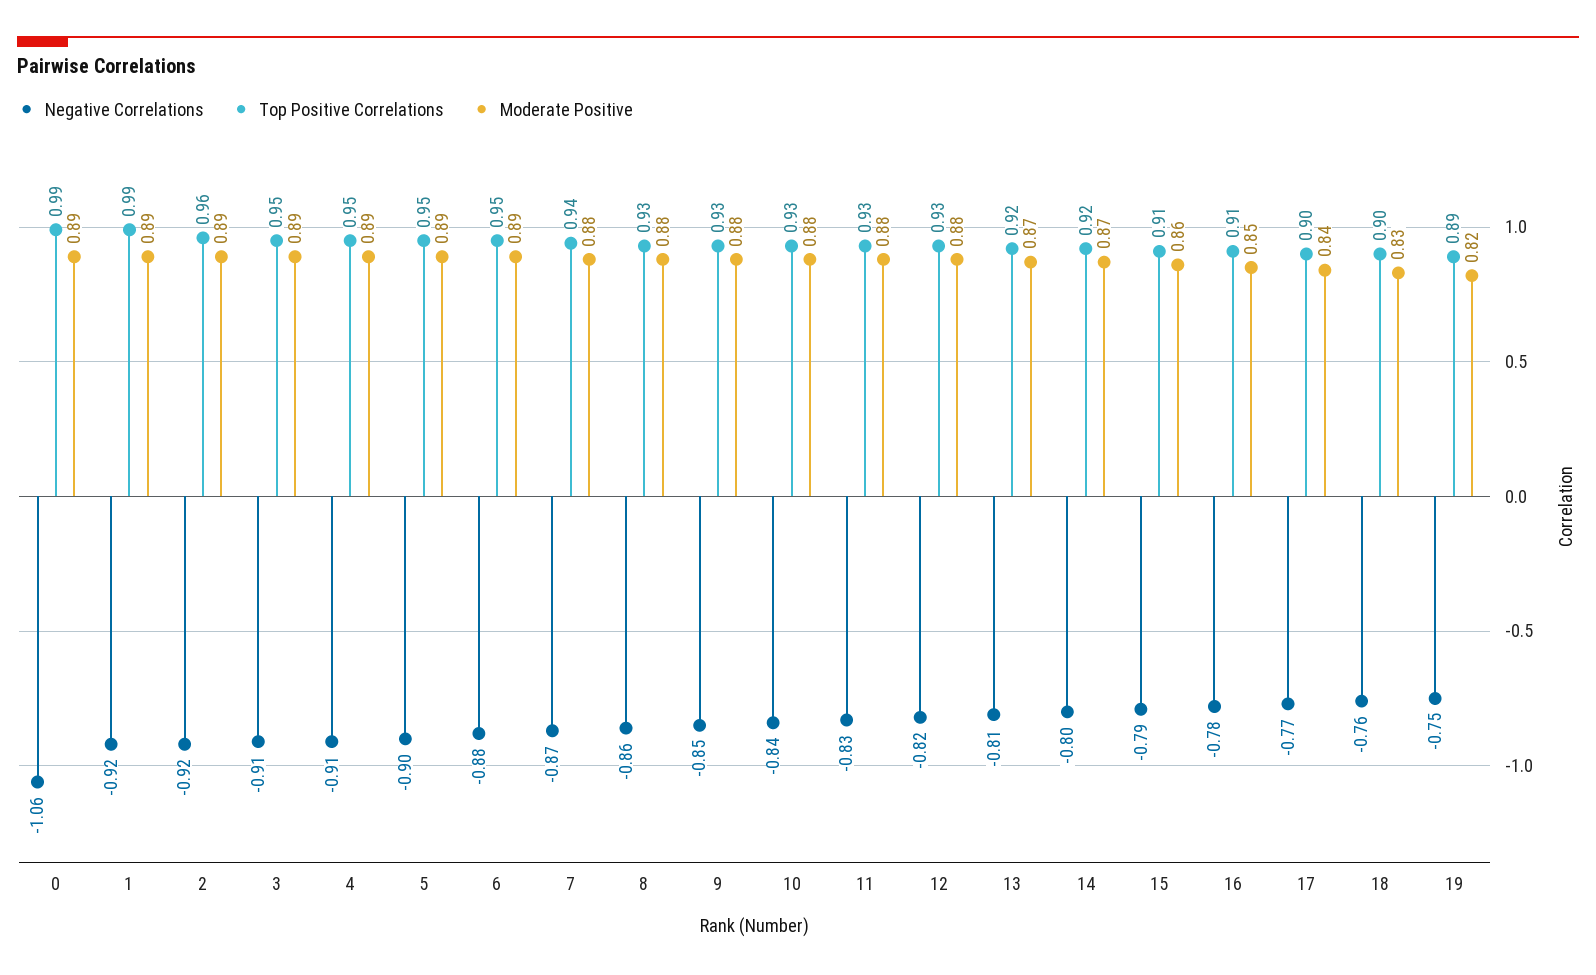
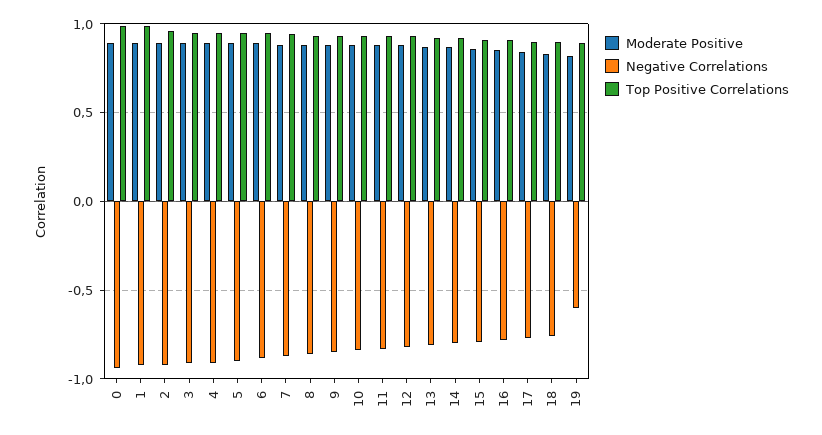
Negative Correlations, 0: -1.06 -> -0.95
Negative Correlations, 19: -0.75 -> -0.6

